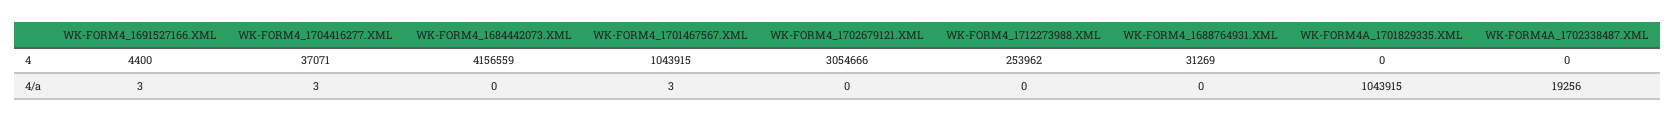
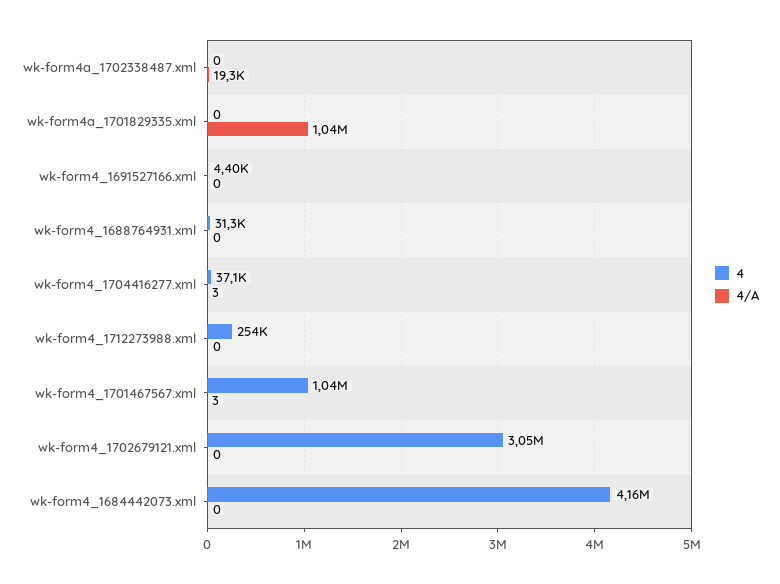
4/a, WK-FORM4_1691527166.XML: 3 -> 0

